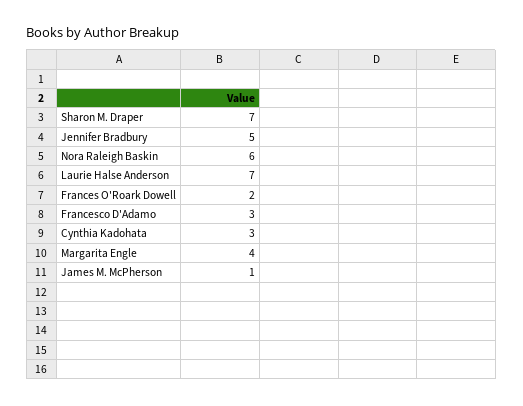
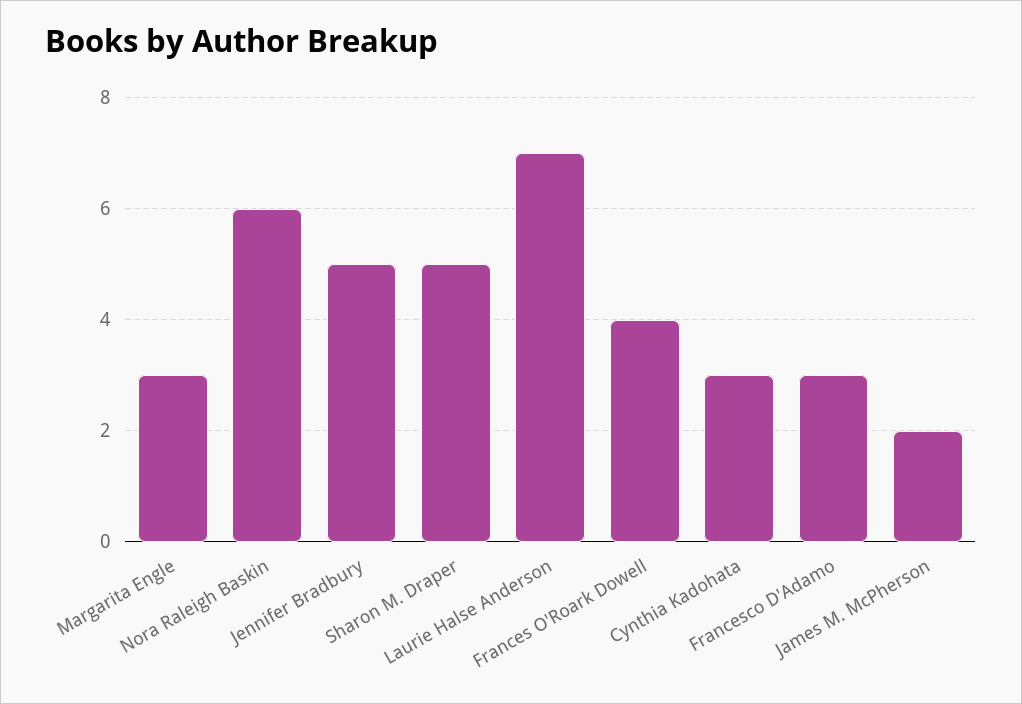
Sharon M. Draper: 7 -> 5
Frances O'Roark Dowell: 2 -> 4
Margarita Engle: 4 -> 3
James M. McPherson: 1 -> 2

